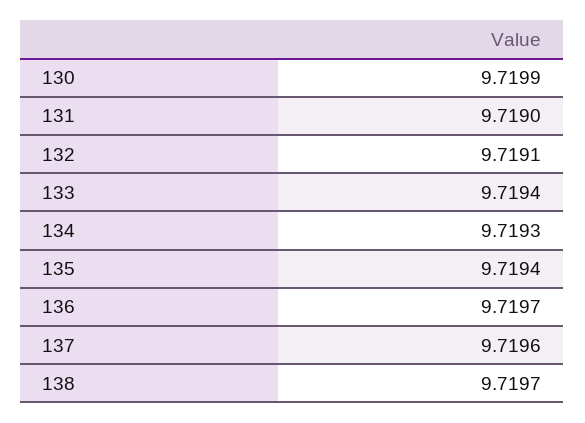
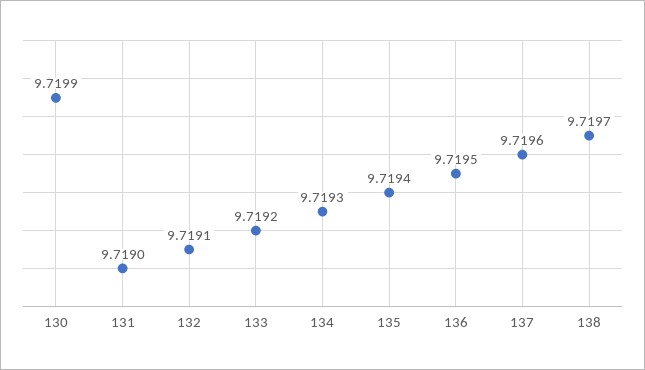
133: 9.7194 -> 9.7192
136: 9.7197 -> 9.7195

